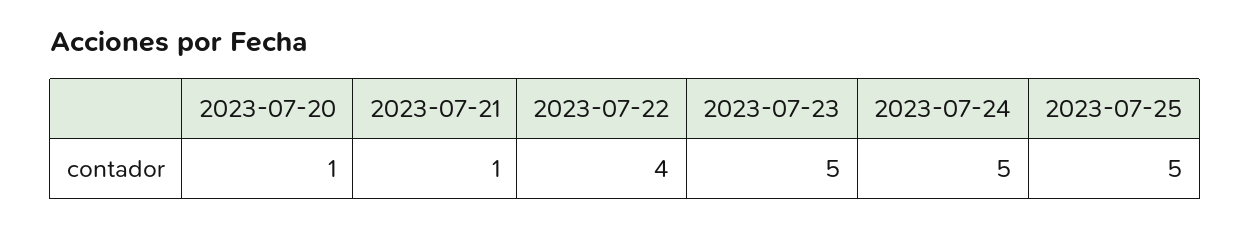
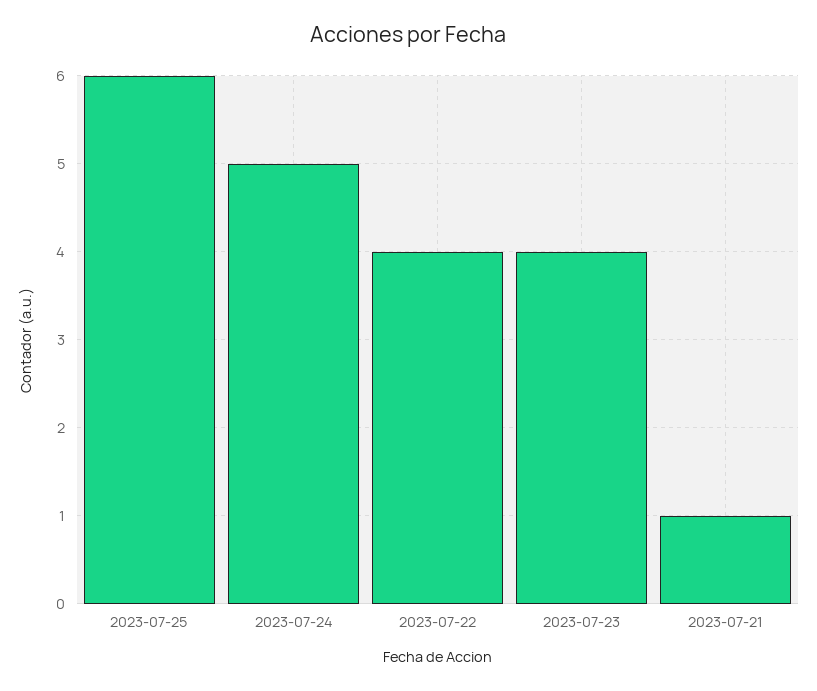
2023-07-20: 1 -> none
2023-07-23: 5 -> 4
2023-07-25: 5 -> 6

